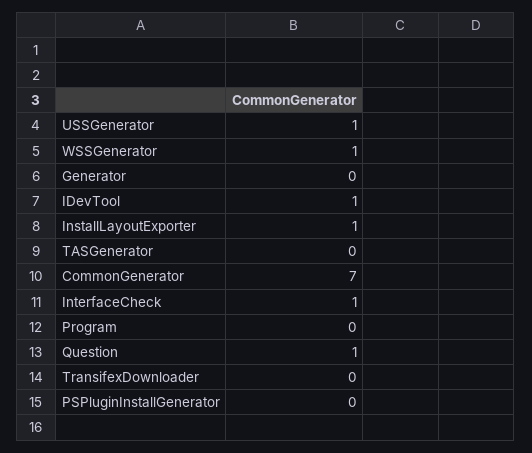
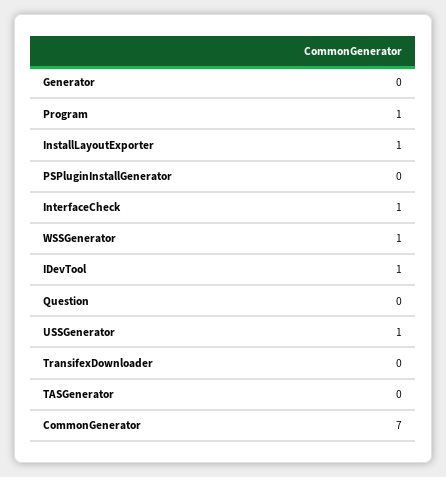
Program: 0 -> 1
Question: 1 -> 0

